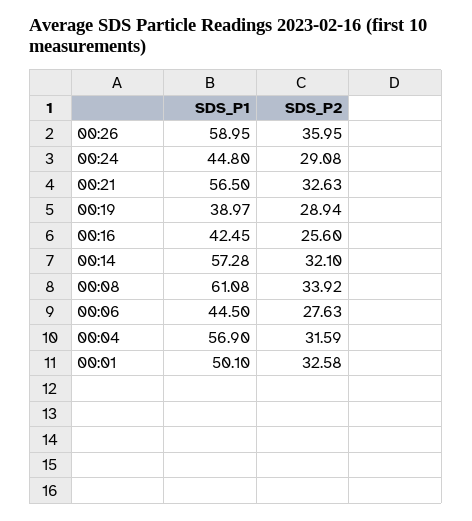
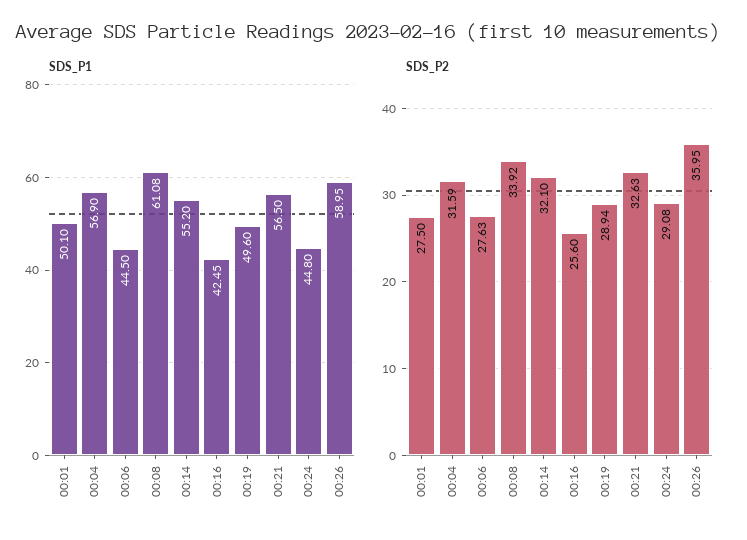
SDS_P1, 00:19: 38.97 -> 49.6
SDS_P1, 00:14: 57.28 -> 55.2
SDS_P2, 00:01: 32.58 -> 27.5

